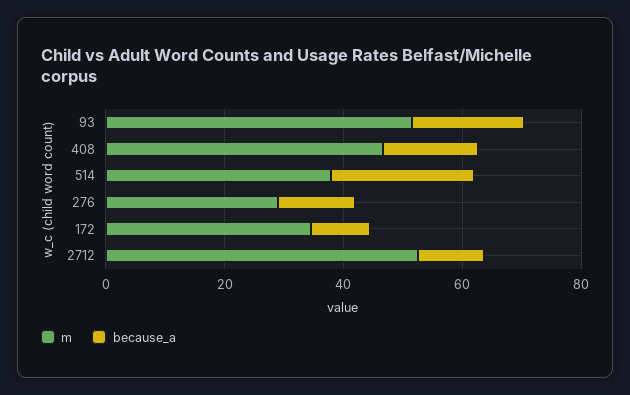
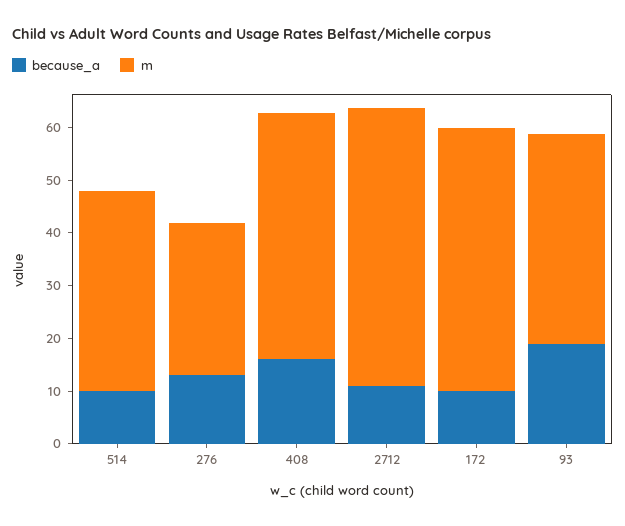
m, 93: 50 -> 40
because_a, 514: 25 -> 10
m, 172: 35 -> 50

